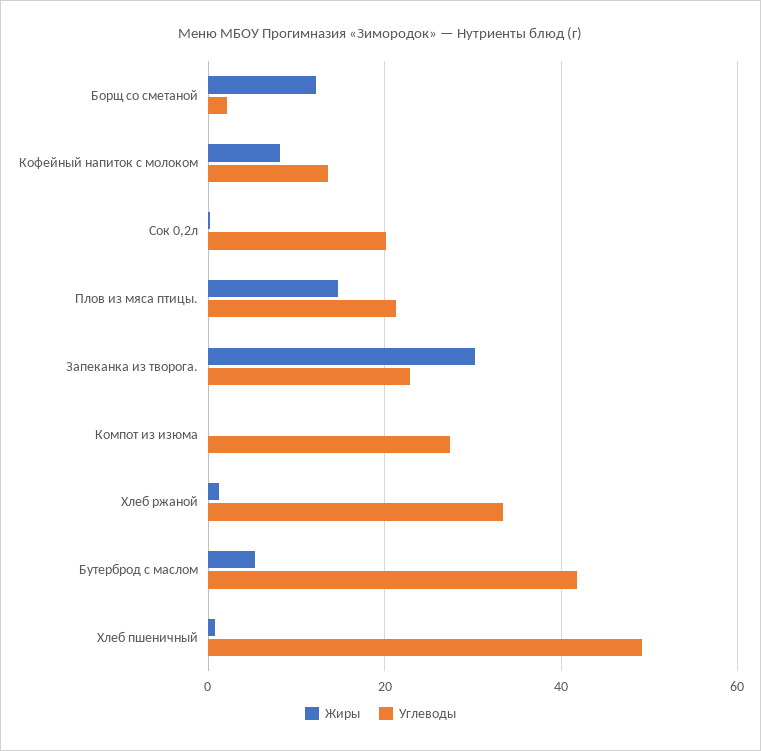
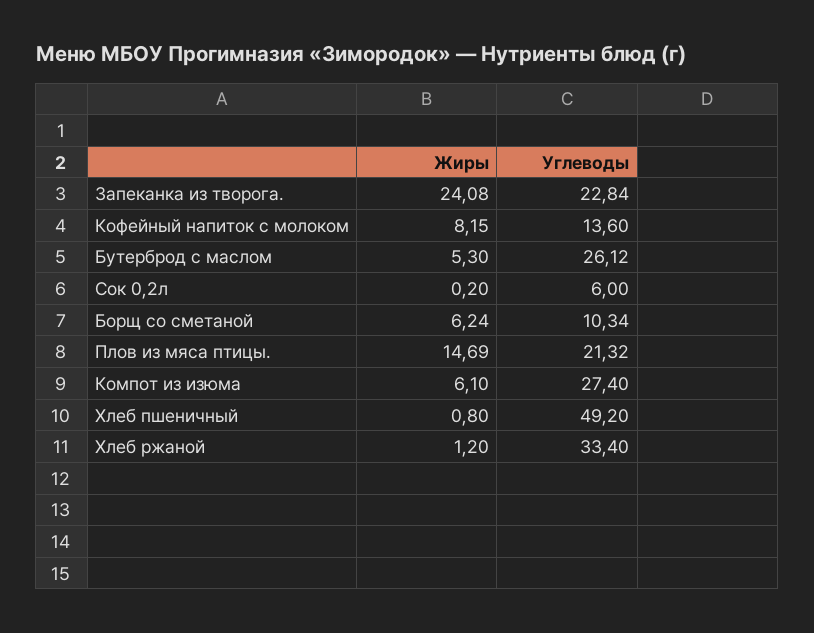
Жиры, Борщ со сметаной: 12 -> 6.24
Углеводы, Борщ со сметаной: 2 -> 10.34
Углеводы, Сок 0,2л: 20 -> 6
Жиры, Запеканка из творога.: 30 -> 24.08
Жиры, Компот из изюма: 0 -> 6.1
Углеводы, Бутерброд с маслом: 42 -> 26.12

